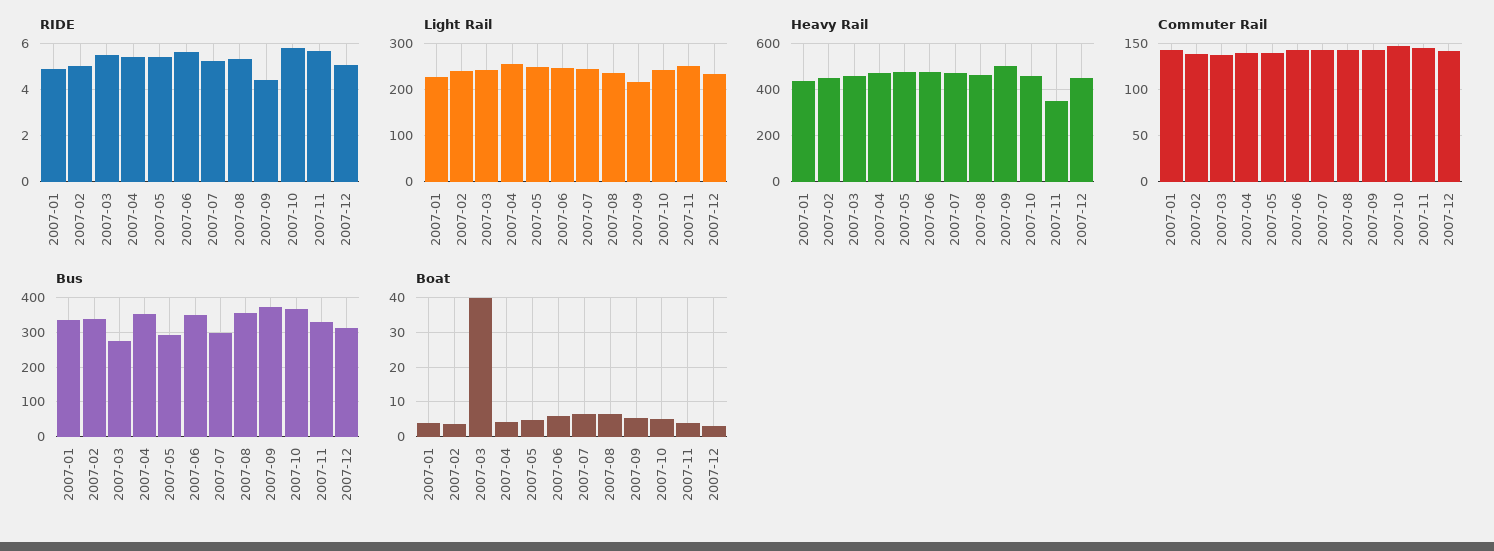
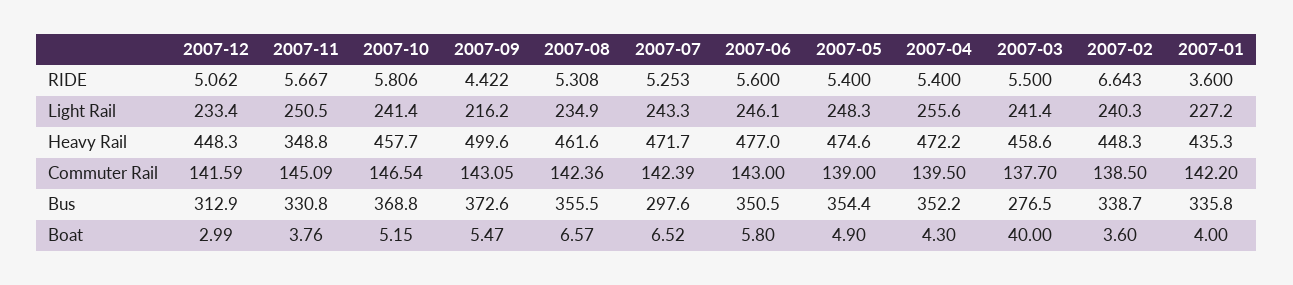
RIDE, 2007-01: 5 -> 3.6
RIDE, 2007-02: 5 -> 6.643
Bus, 2007-05: 300 -> 354.4

